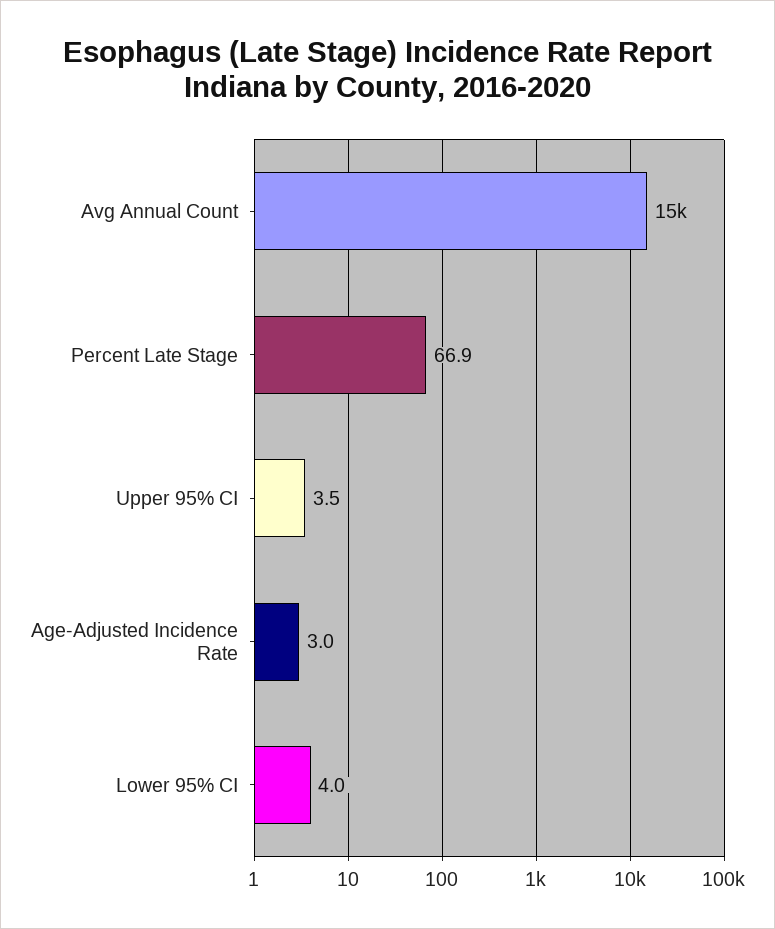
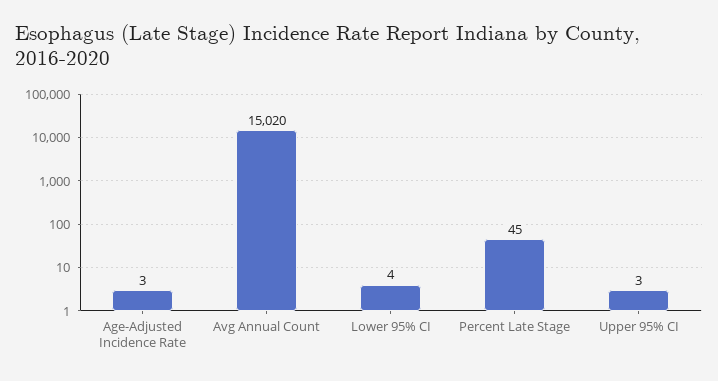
Percent Late Stage: 66.9 -> 45
Upper 95% CI: 3.5 -> 3

